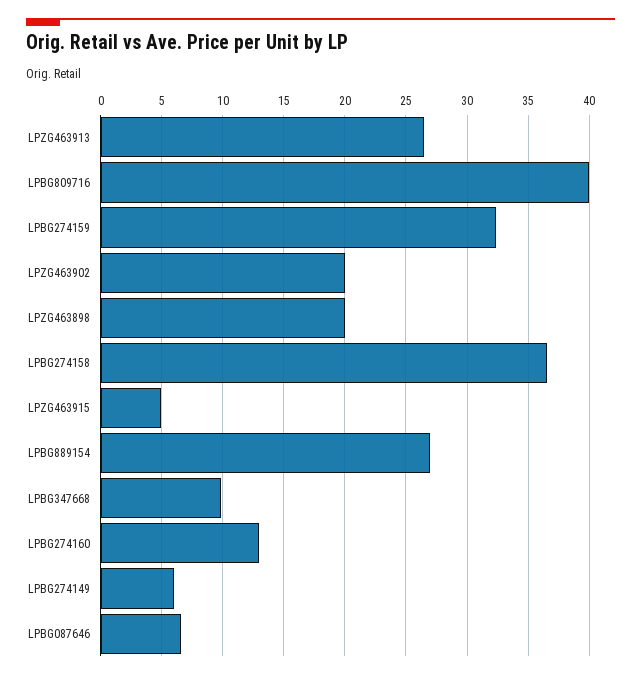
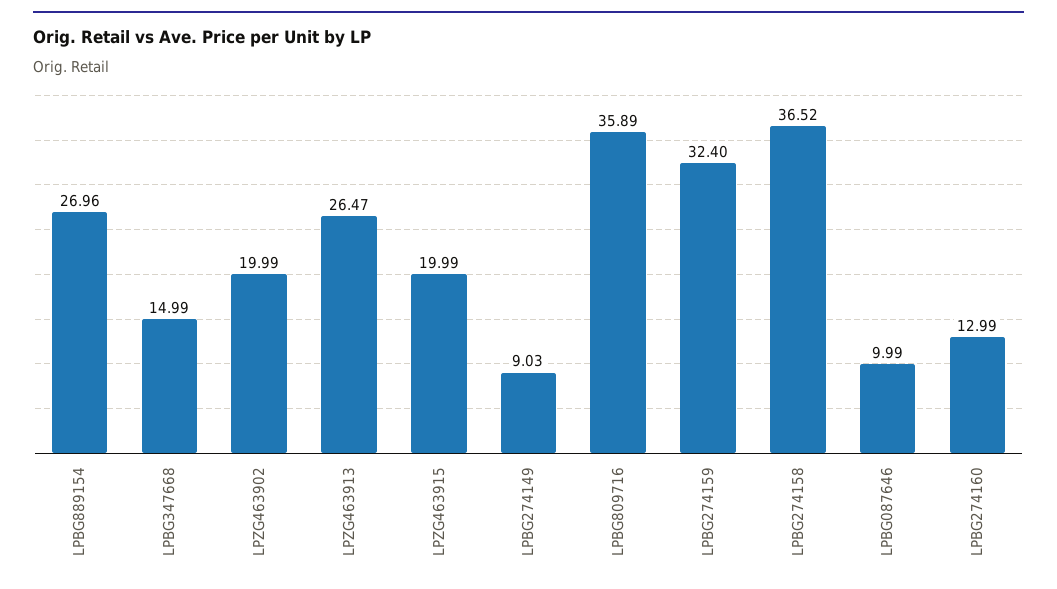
LPBG809716: 40 -> 35.89
LPZG463898: 20 -> none
LPZG463915: 5 -> 19.99
LPBG347668: 10 -> 14.99
LPBG274149: 6 -> 9.03
LPBG087646: 6.5 -> 9.99

